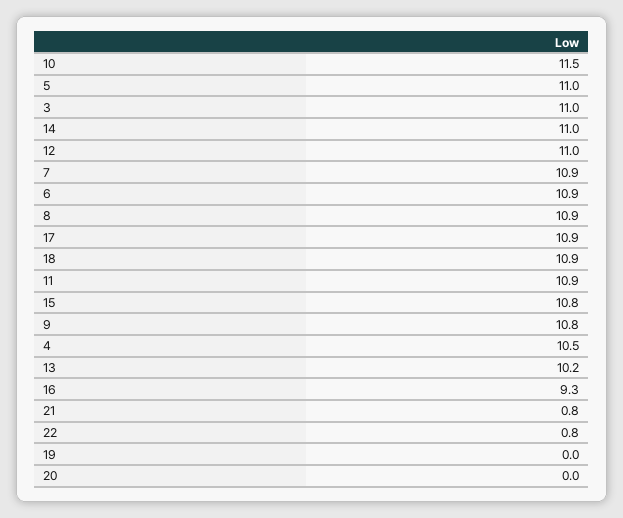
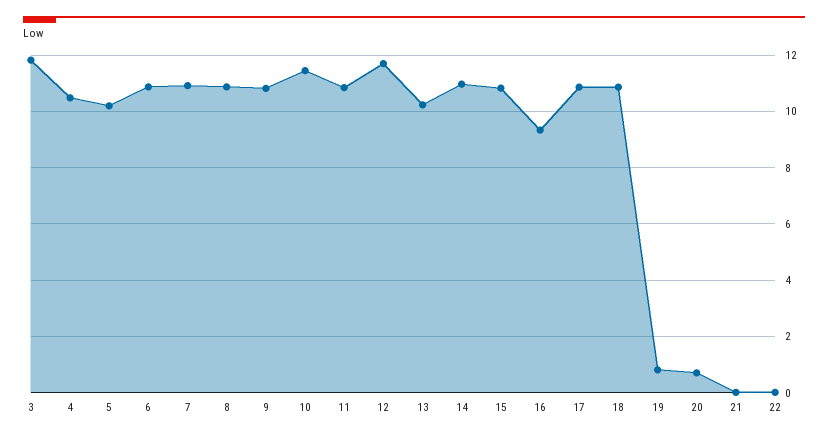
5: 11 -> 10.25
3: 11 -> 11.75
12: 11 -> 11.75
21: 0.8 -> 0
22: 0.8 -> 0
19: 0 -> 0.75
20: 0 -> 0.75

